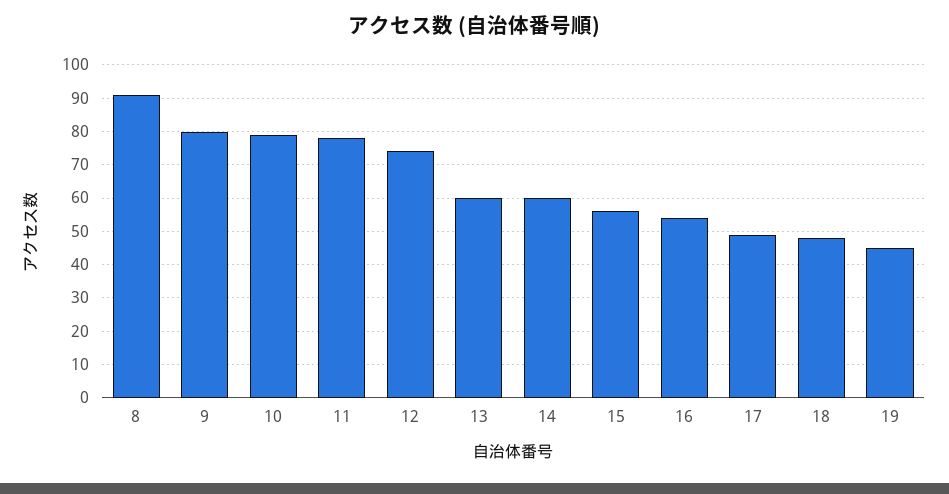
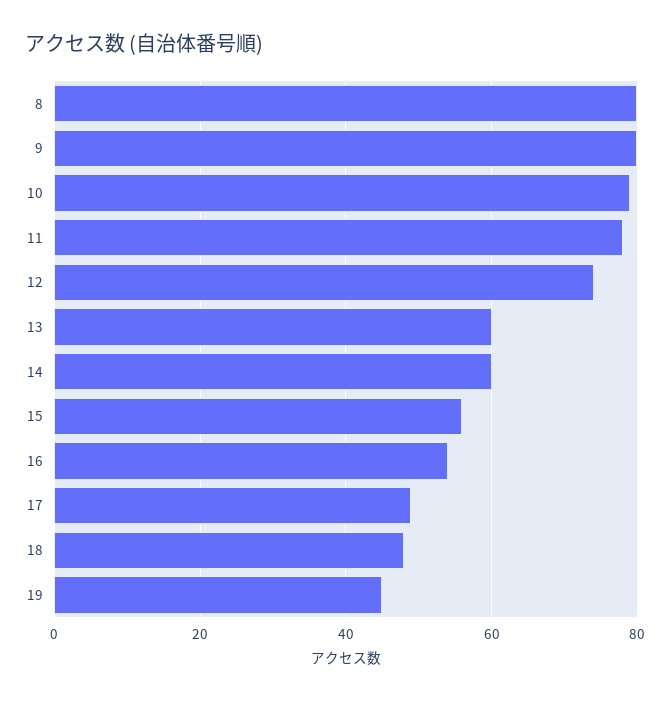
8: 90 -> 80

